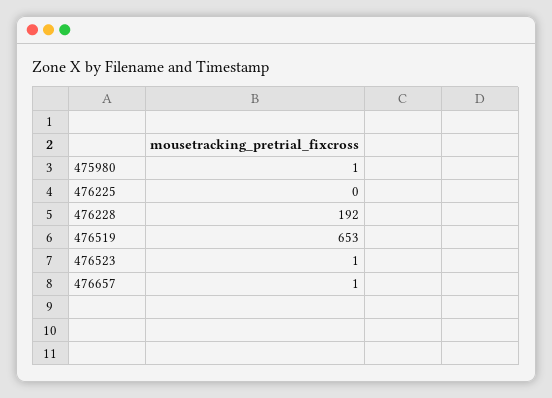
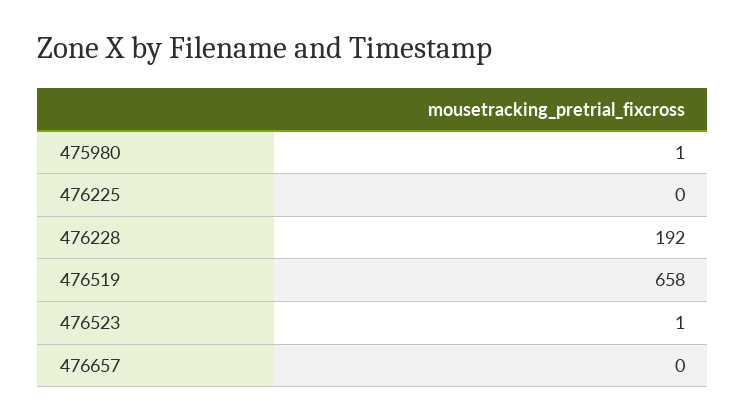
476519: 653 -> 658
476657: 1 -> 0

